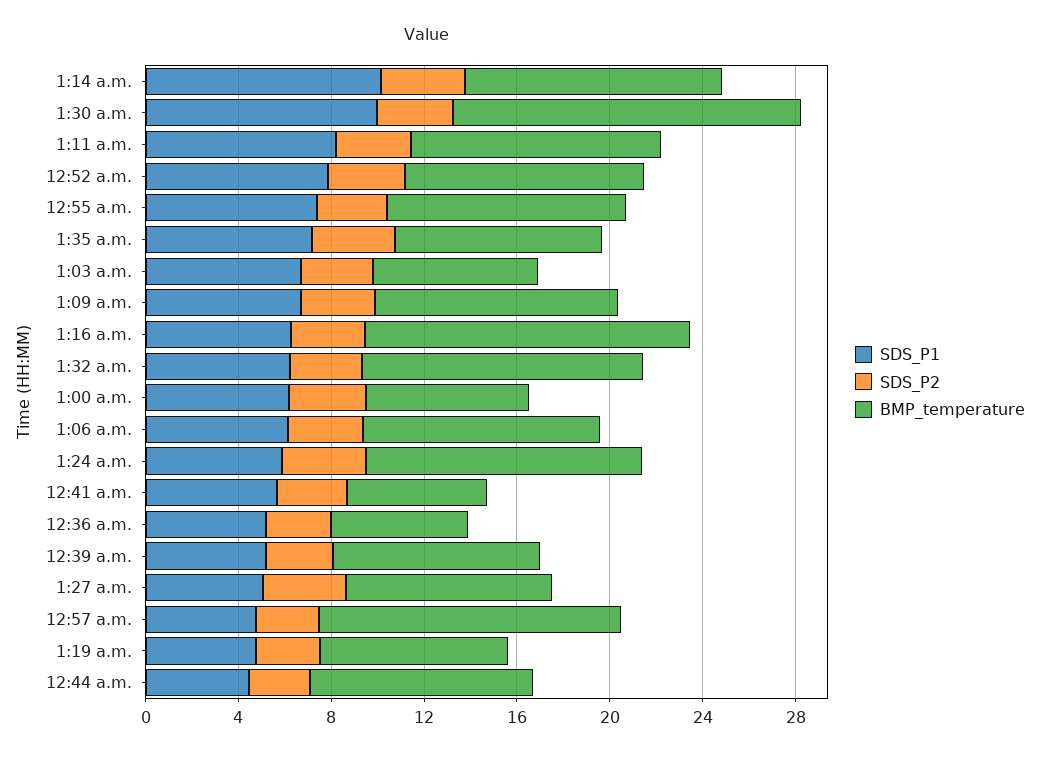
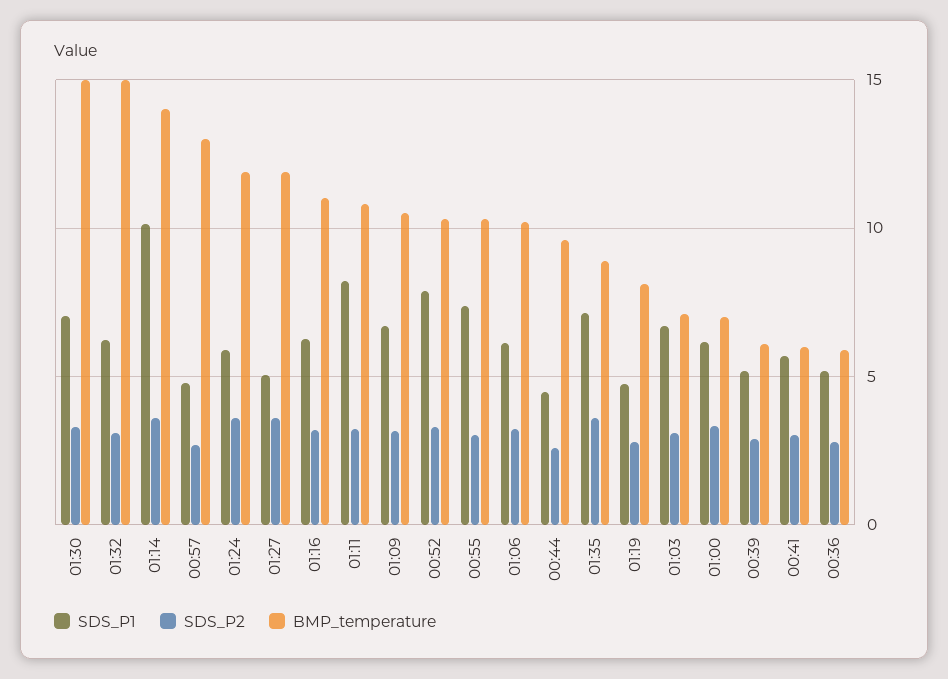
BMP_temperature, 1:14 a.m.: 11 -> 14
SDS_P1, 1:30 a.m.: 10 -> 7
BMP_temperature, 1:16 a.m.: 14 -> 11
BMP_temperature, 1:32 a.m.: 12 -> 15
BMP_temperature, 12:39 a.m.: 9 -> 6
BMP_temperature, 1:27 a.m.: 9 -> 12

